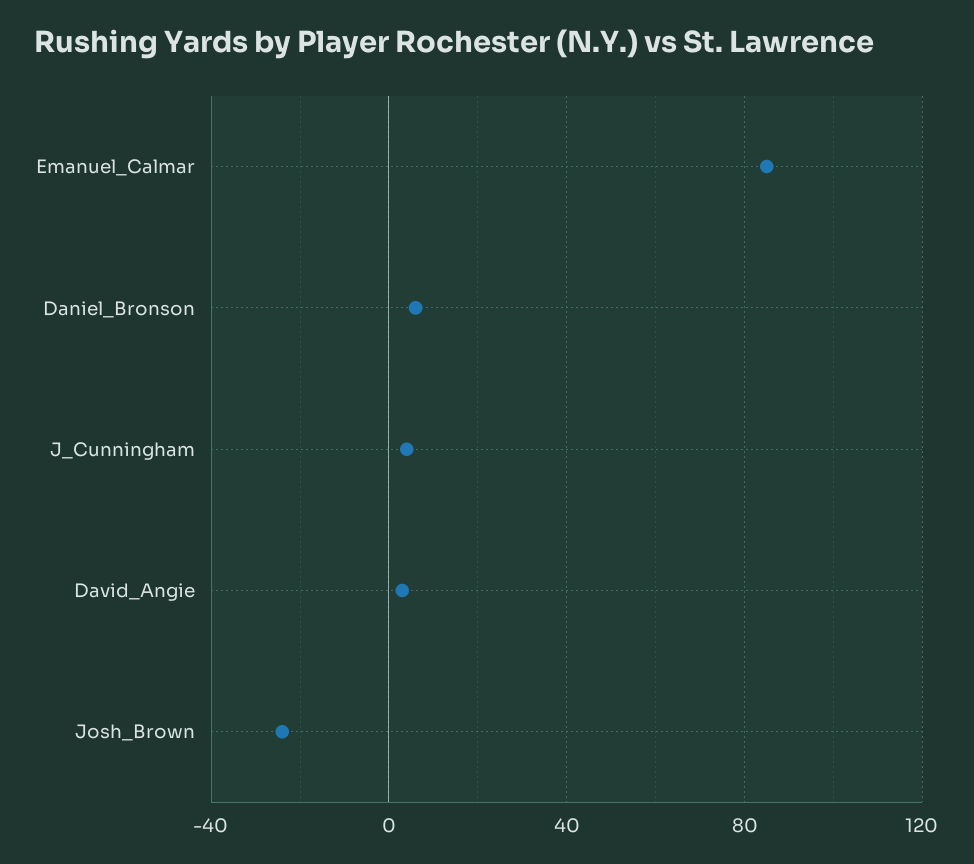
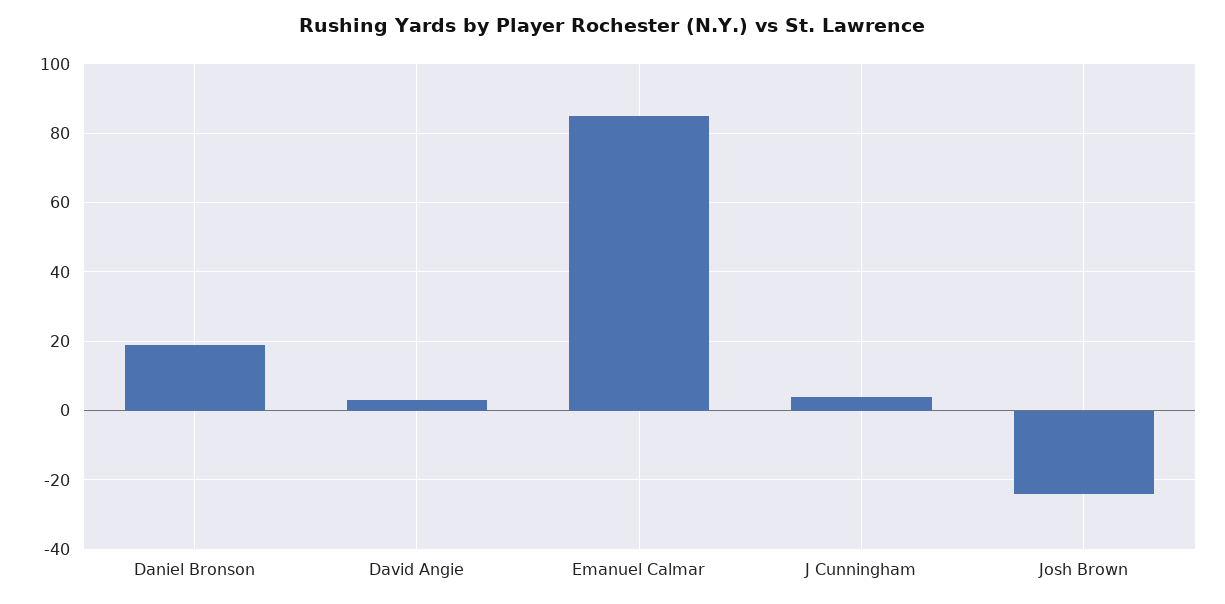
Daniel_Bronson: 5 -> 20

